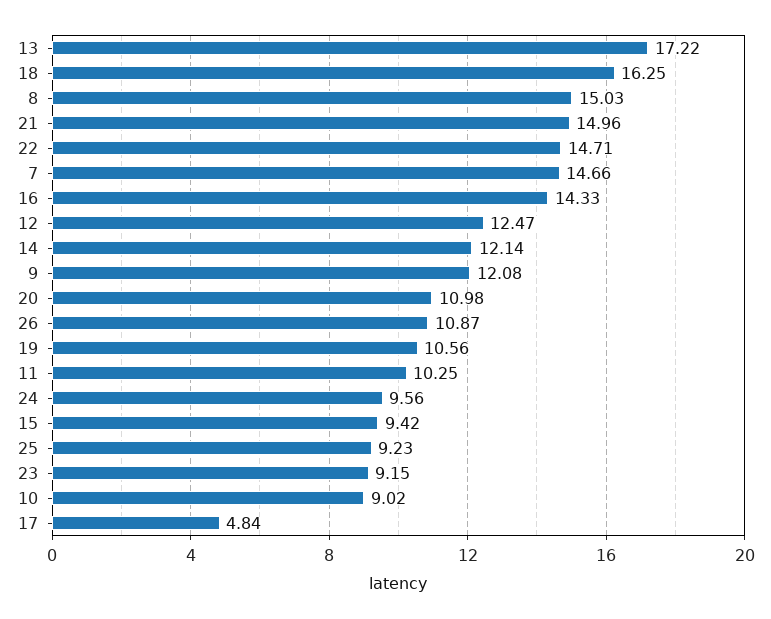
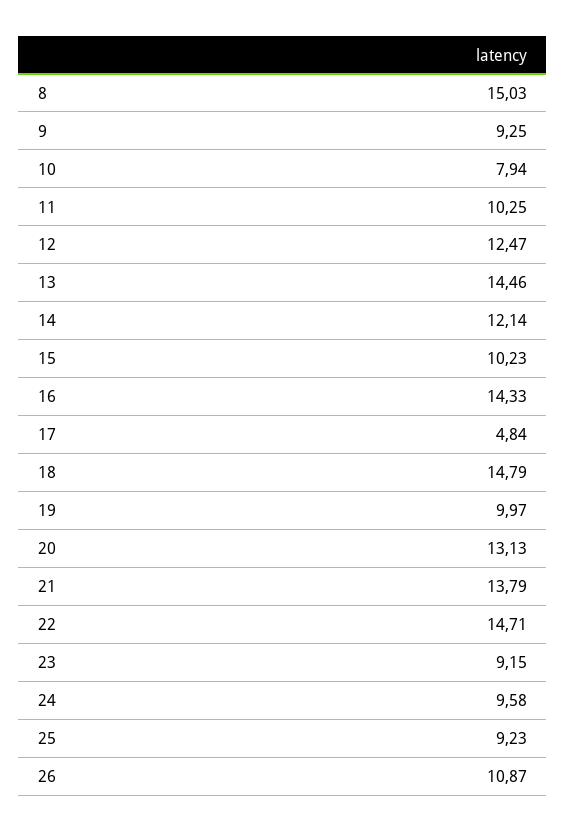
13: 17.22 -> 14.46
18: 16.25 -> 14.79
21: 14.96 -> 13.79
7: 14.66 -> none
9: 12.08 -> 9.25
20: 10.98 -> 13.13
19: 10.56 -> 9.97
24: 9.56 -> 9.58
15: 9.42 -> 10.23
10: 9.02 -> 7.94

